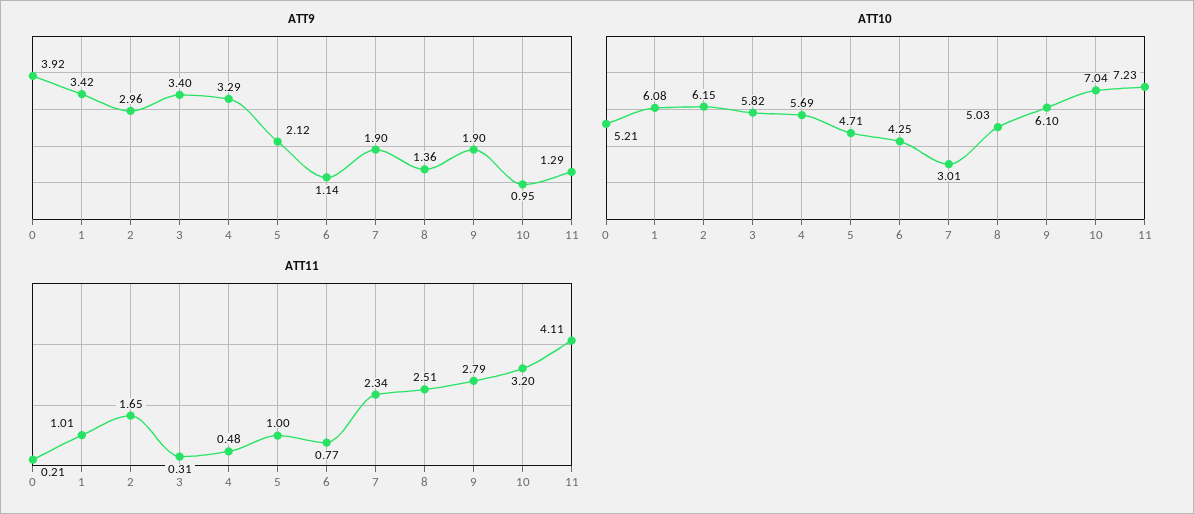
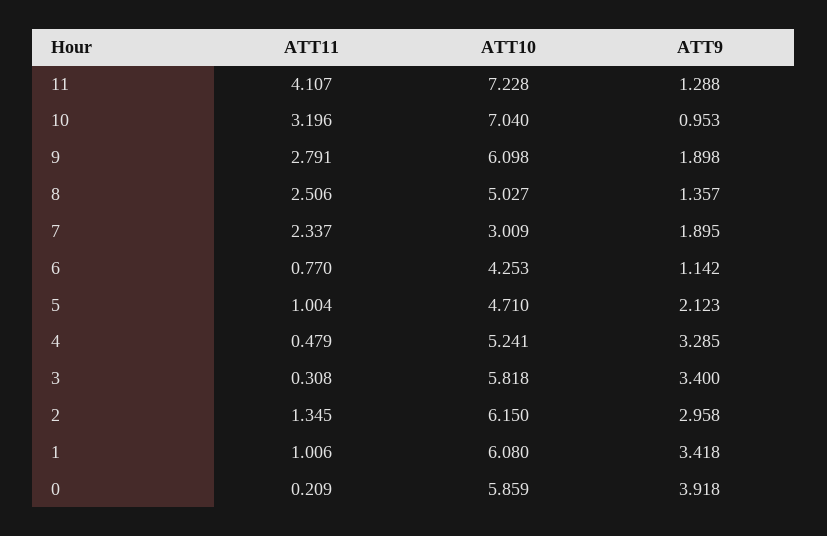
ATT10, 0: 5.21 -> 5.859
ATT10, 4: 5.69 -> 5.241
ATT11, 2: 1.65 -> 1.345

